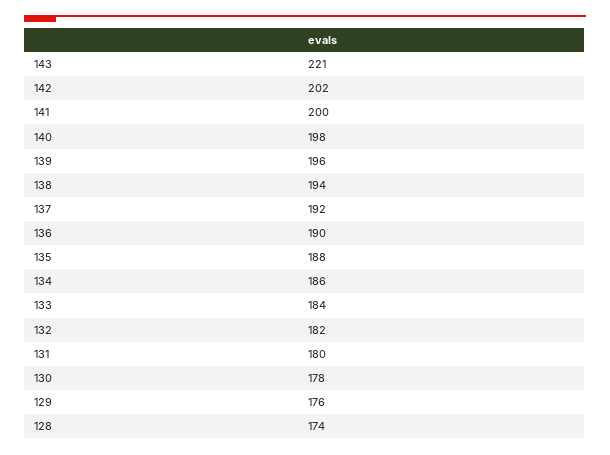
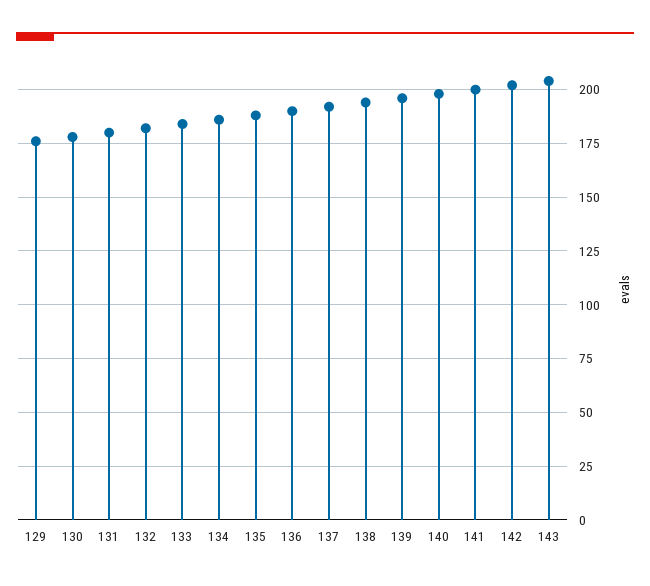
143: 221 -> 205
128: 174 -> none

